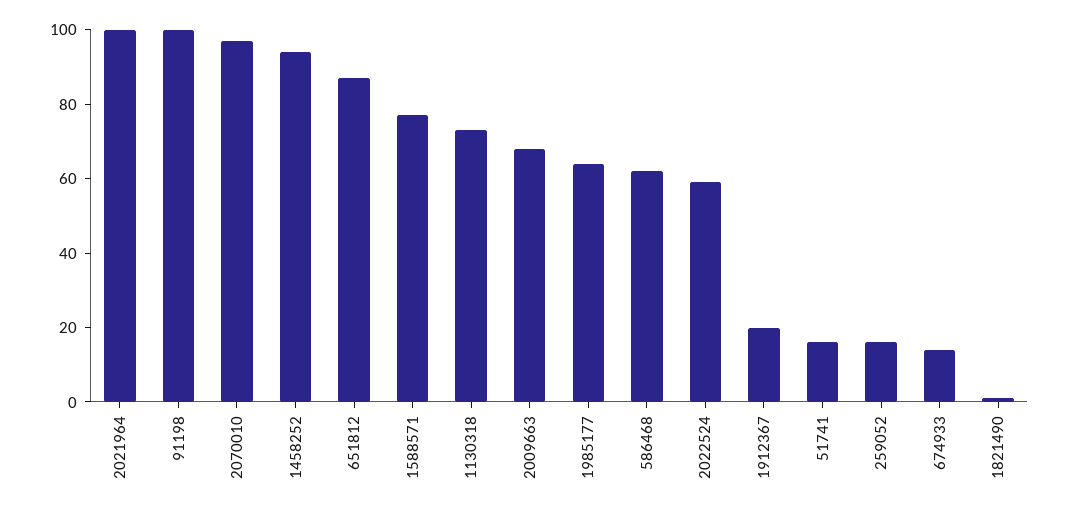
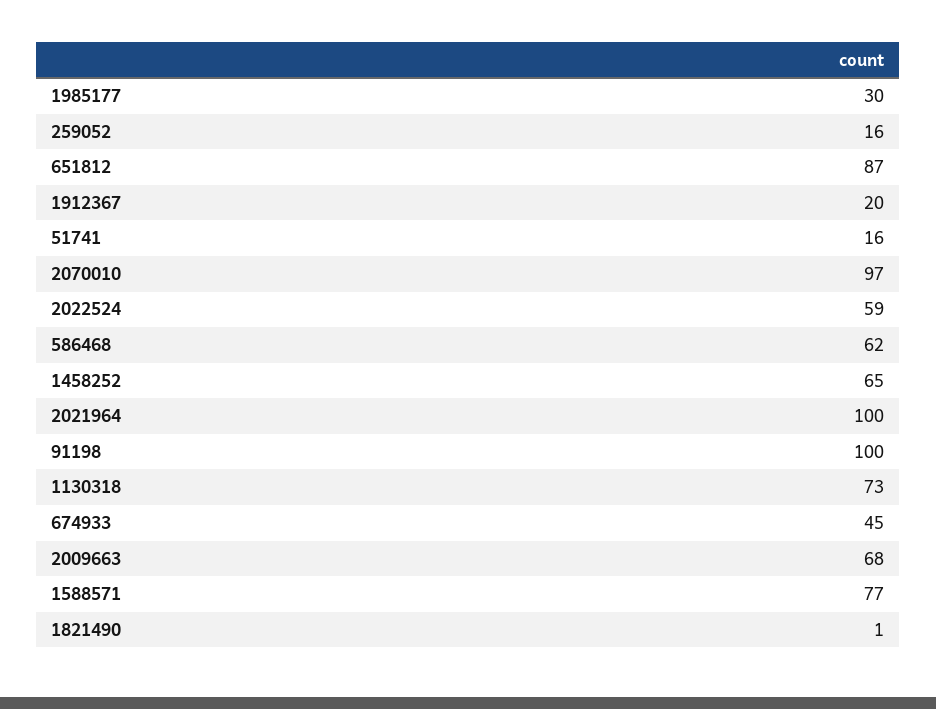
1458252: 95 -> 65
1985177: 65 -> 30
674933: 15 -> 45

